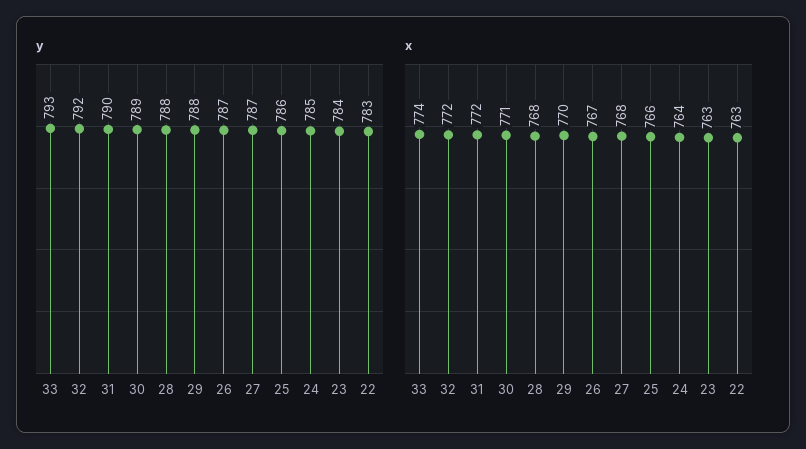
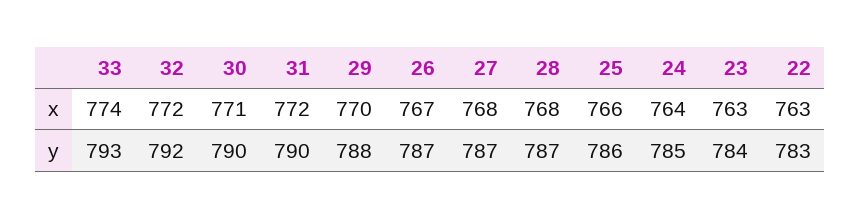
y, 30: 789 -> 790
y, 28: 788 -> 787

